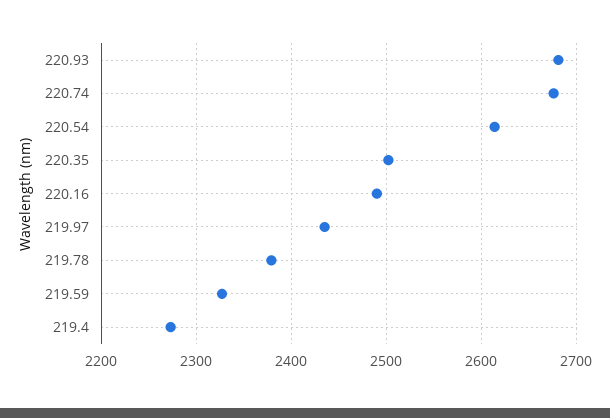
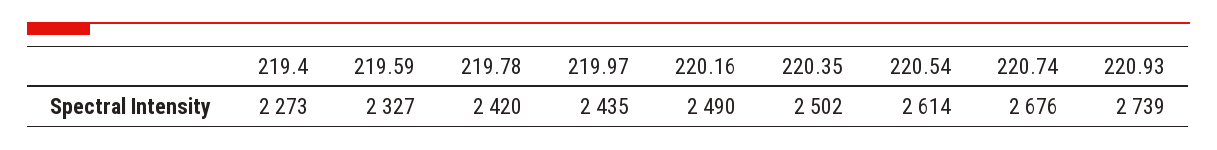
220.93: 2680 -> 2739
219.78: 2380 -> 2420

